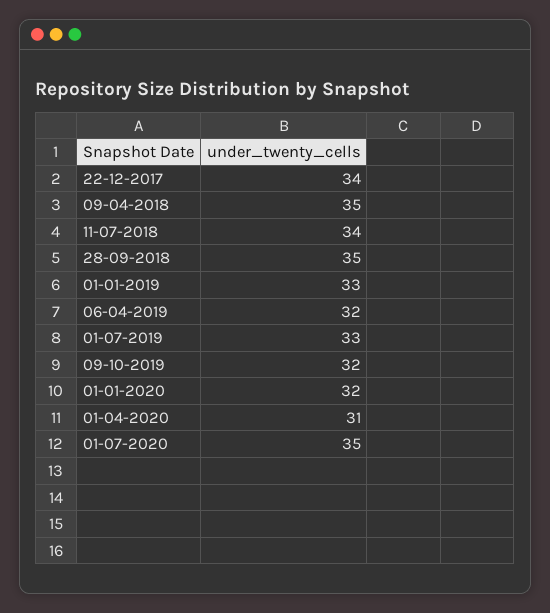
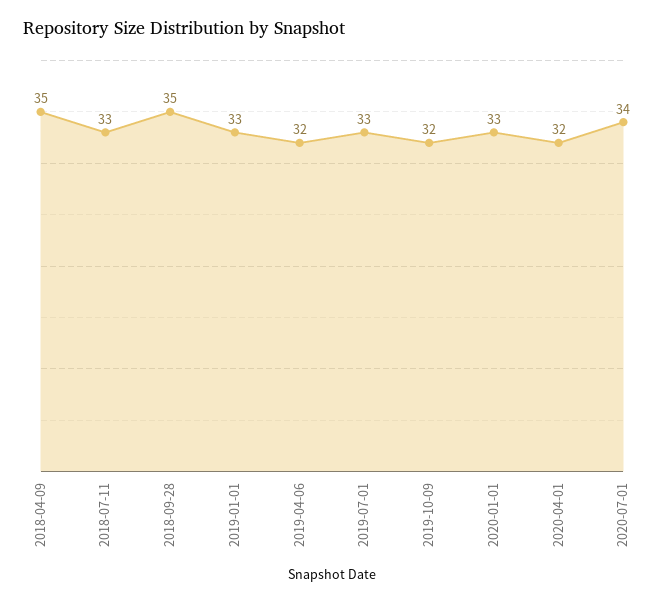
22-12-2017: 34 -> none
11-07-2018: 34 -> 33
01-01-2020: 32 -> 33
01-04-2020: 31 -> 32
01-07-2020: 35 -> 34

